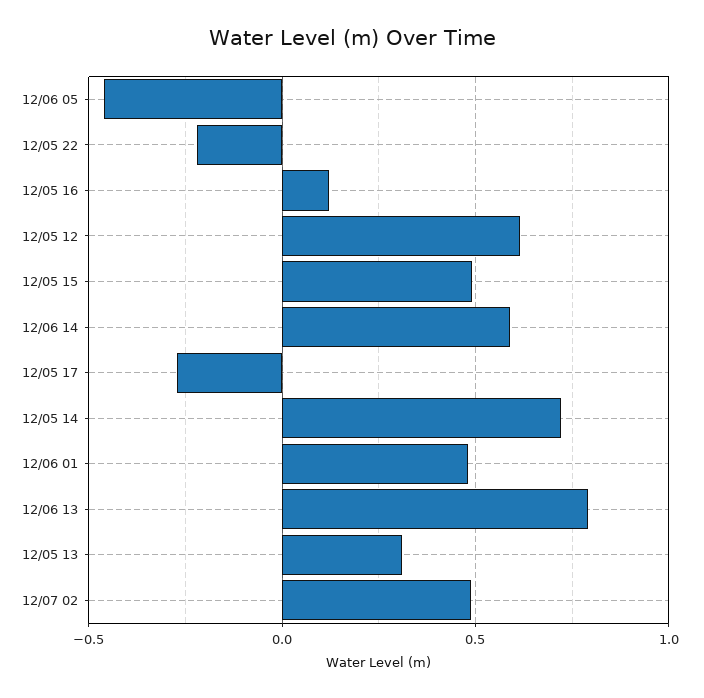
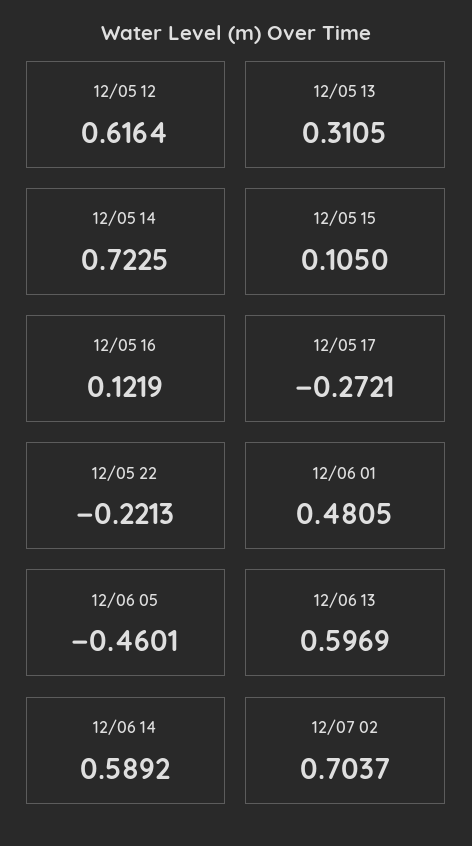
12/05 15: 0.5 -> 0.105
12/06 13: 0.8 -> 0.5969
12/07 02: 0.5 -> 0.7037

